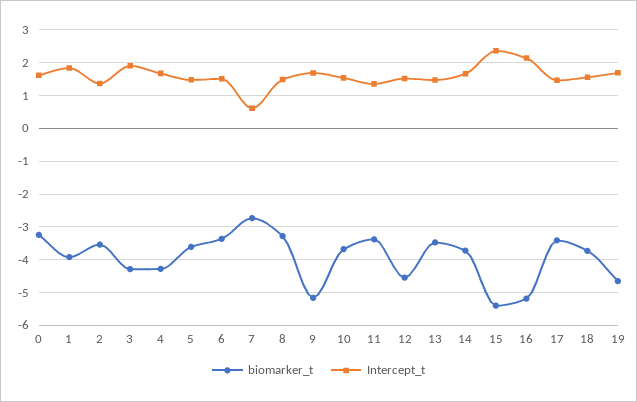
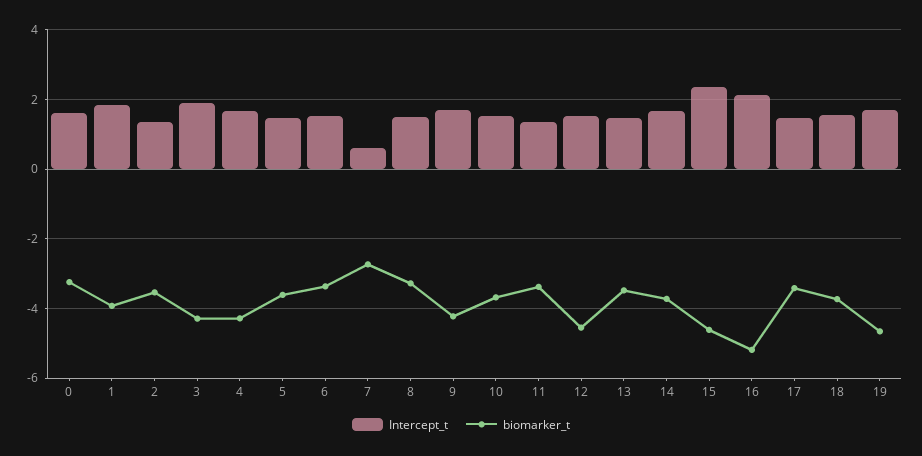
biomarker_t, 9: -5.2 -> -4.2
biomarker_t, 15: -5.4 -> -4.6

